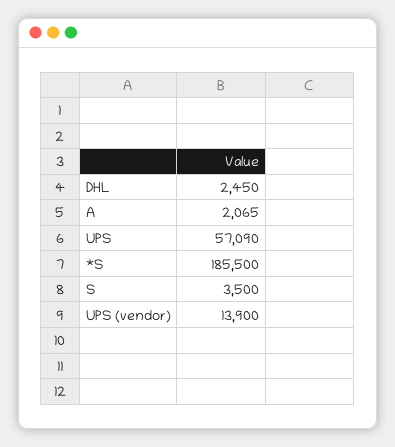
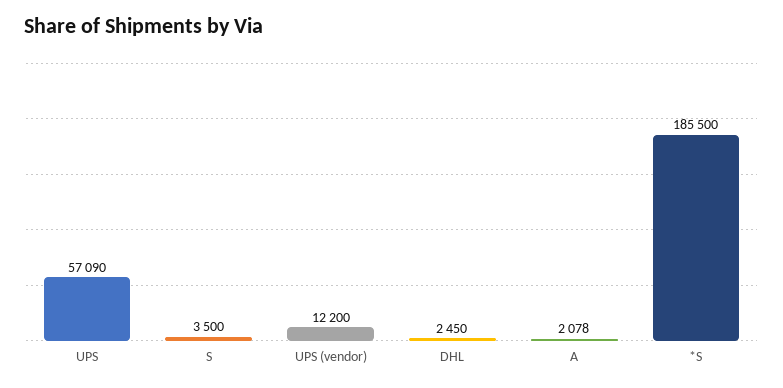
A: 2065 -> 2078
UPS (vendor): 13900 -> 12200

